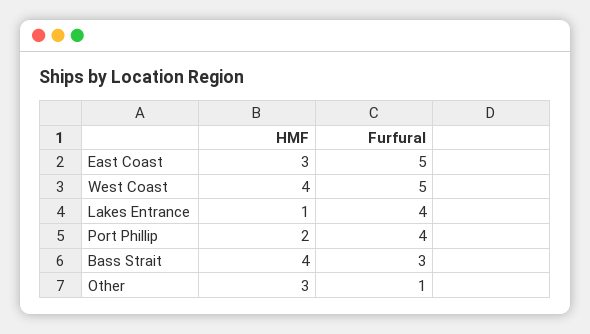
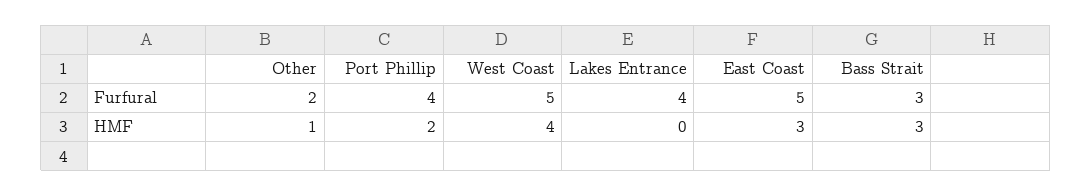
HMF, Lakes Entrance: 1 -> 0
HMF, Bass Strait: 4 -> 3
HMF, Other: 3 -> 1
Furfural, Other: 1 -> 2

